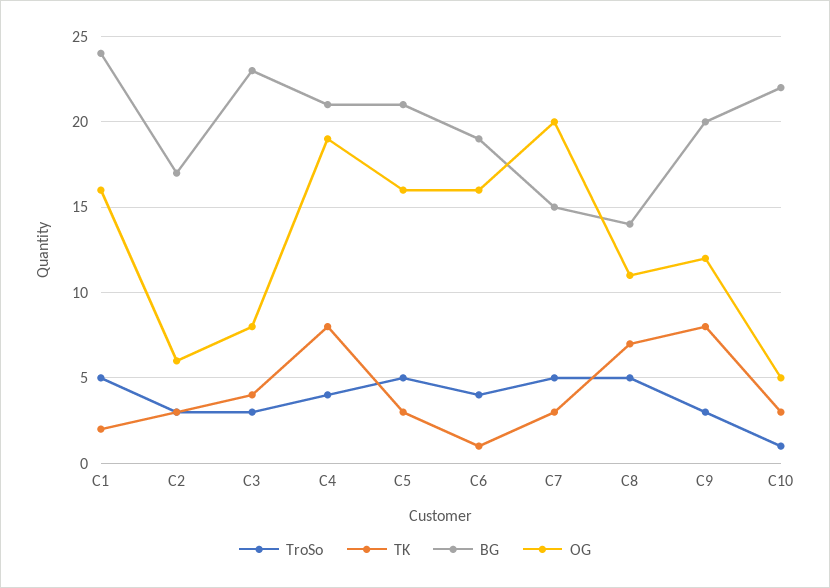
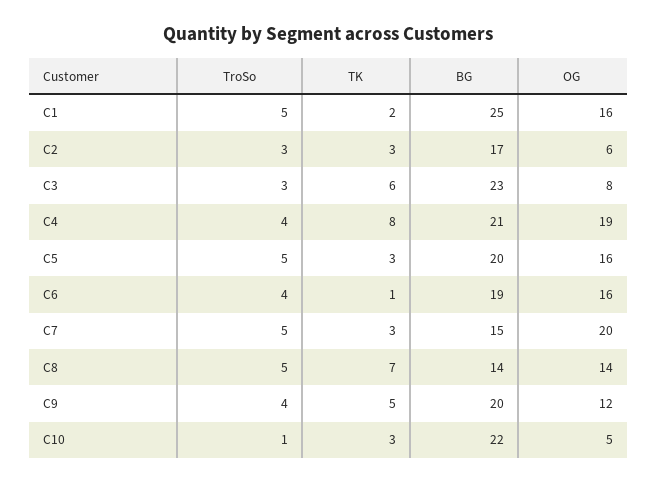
BG, C1: 24 -> 25
TK, C3: 4 -> 6
BG, C5: 21 -> 20
OG, C8: 11 -> 14
TroSo, C9: 3 -> 4
TK, C9: 8 -> 5

